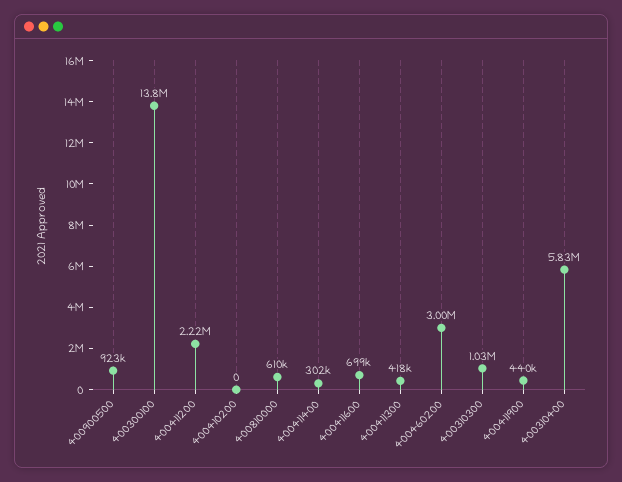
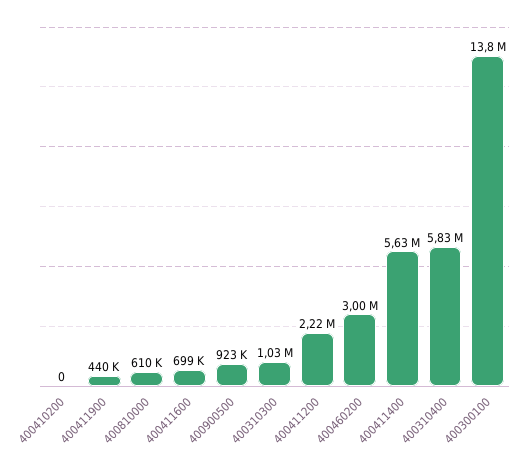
400411400: 302000 -> 5630000
400411300: 418000 -> none

